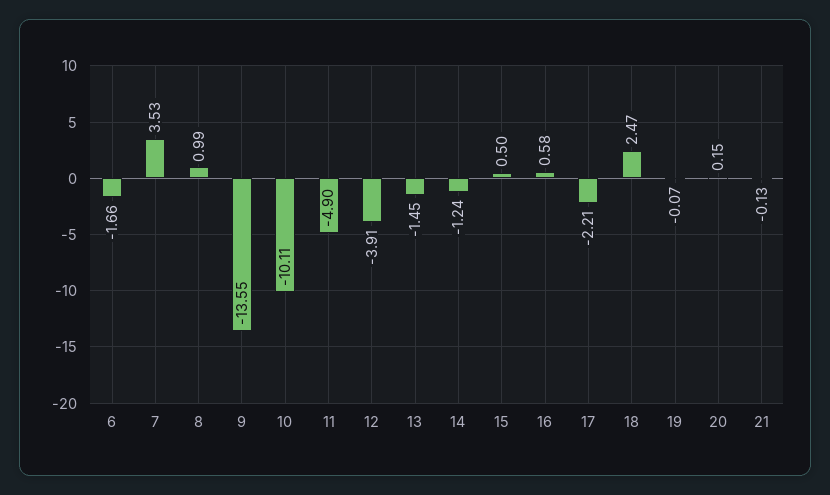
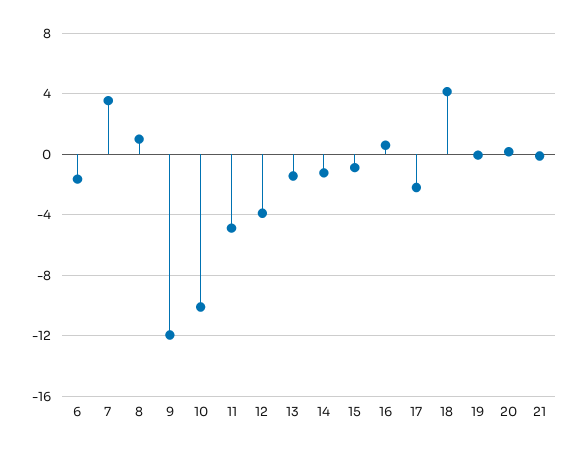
9: -13.55 -> -12
15: 0.5 -> -1
18: 2.47 -> 4

